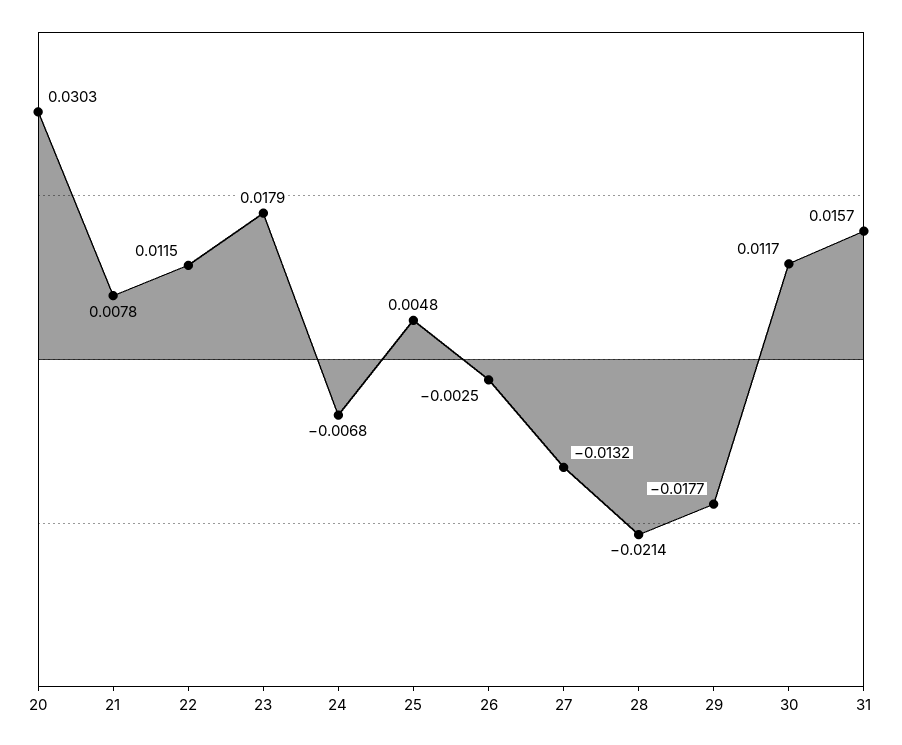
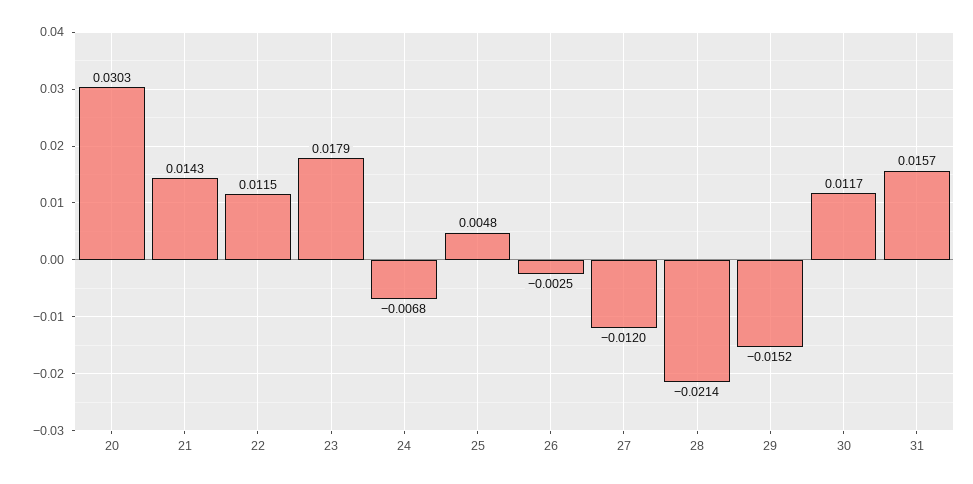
21: 0.0078 -> 0.0143
27: -0.0132 -> -0.012
29: -0.0177 -> -0.0152

